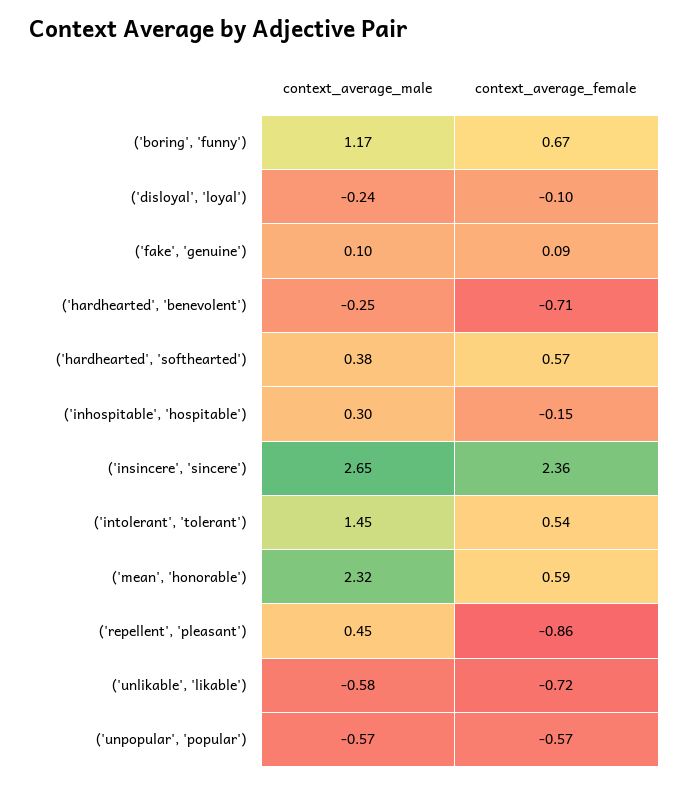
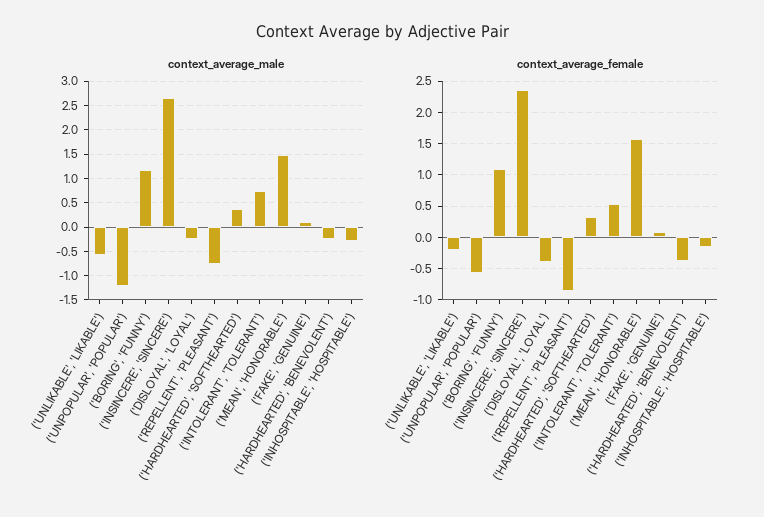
context_average_female, ('boring', 'funny'): 0.67 -> 1.1
context_average_female, ('disloyal', 'loyal'): -0.1 -> -0.4
context_average_female, ('hardhearted', 'benevolent'): -0.71 -> -0.4
context_average_female, ('hardhearted', 'softhearted'): 0.57 -> 0.3
context_average_male, ('inhospitable', 'hospitable'): 0.3 -> -0.25
context_average_male, ('intolerant', 'tolerant'): 1.45 -> 0.75
context_average_male, ('mean', 'honorable'): 2.32 -> 1.5
context_average_female, ('mean', 'honorable'): 0.59 -> 1.6
context_average_male, ('repellent', 'pleasant'): 0.45 -> -0.75
context_average_female, ('unlikable', 'likable'): -0.72 -> -0.2
context_average_male, ('unpopular', 'popular'): -0.57 -> -1.25

